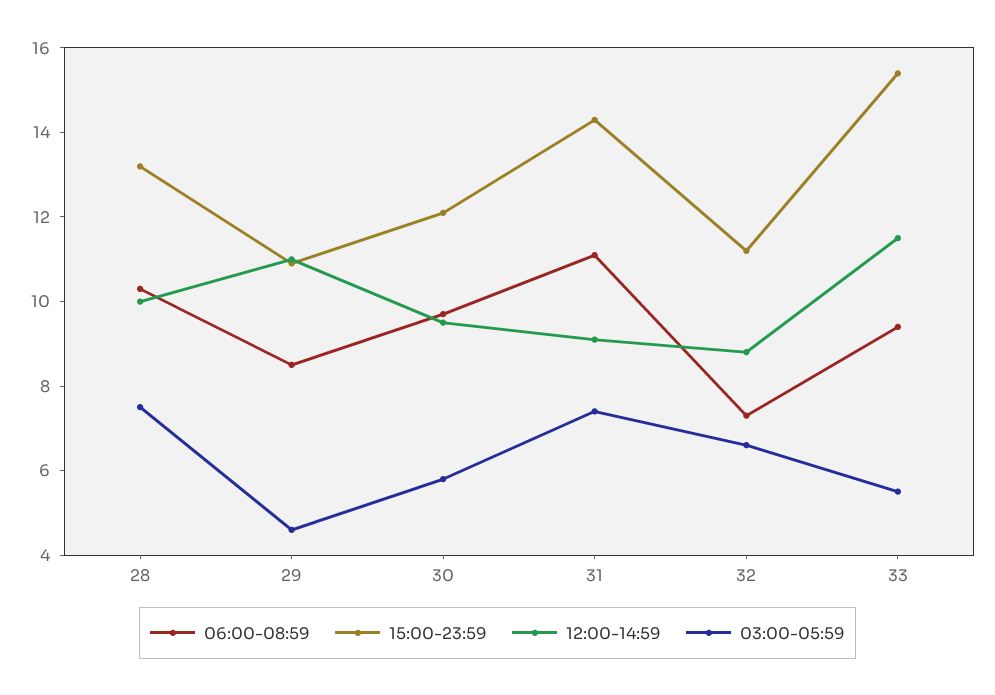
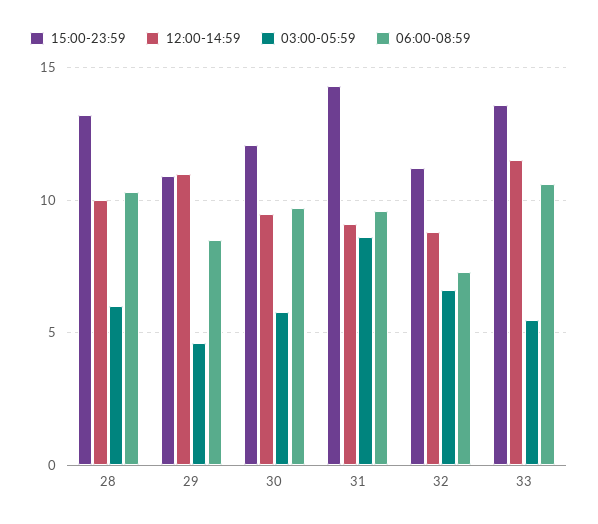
03:00-05:59, 28: 7.5 -> 6
06:00-08:59, 31: 11 -> 9.5
03:00-05:59, 31: 7.5 -> 8.5
06:00-08:59, 33: 9.5 -> 10.5
15:00-23:59, 33: 15.5 -> 13.5

